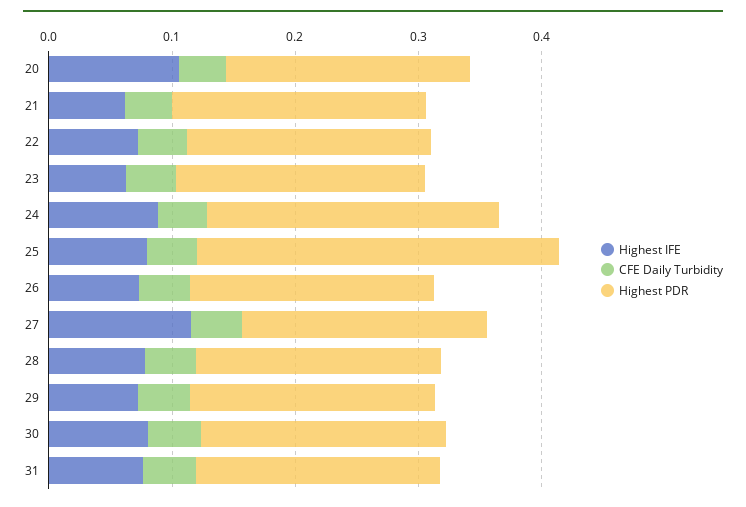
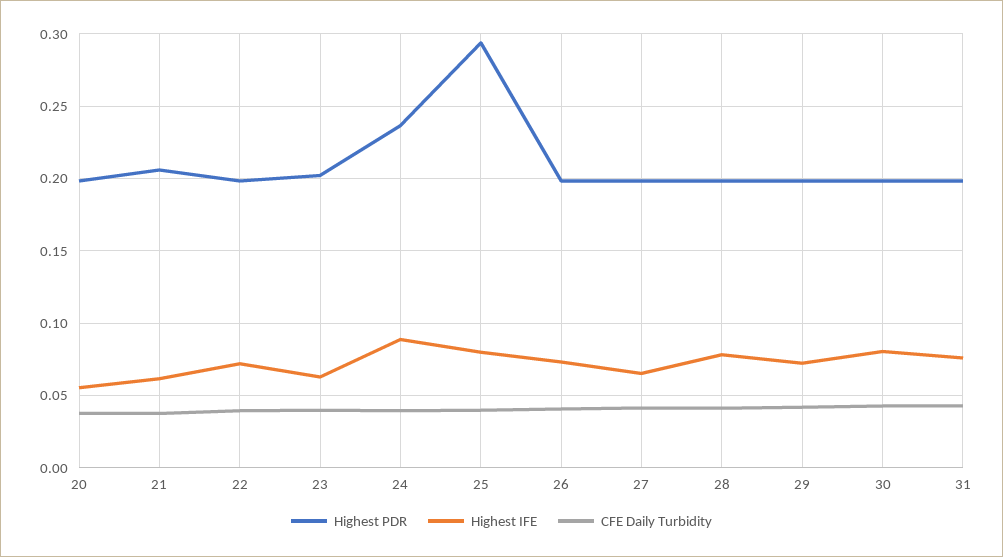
Highest IFE, 20: 0.1 -> 0.055
Highest IFE, 27: 0.12 -> 0.065

